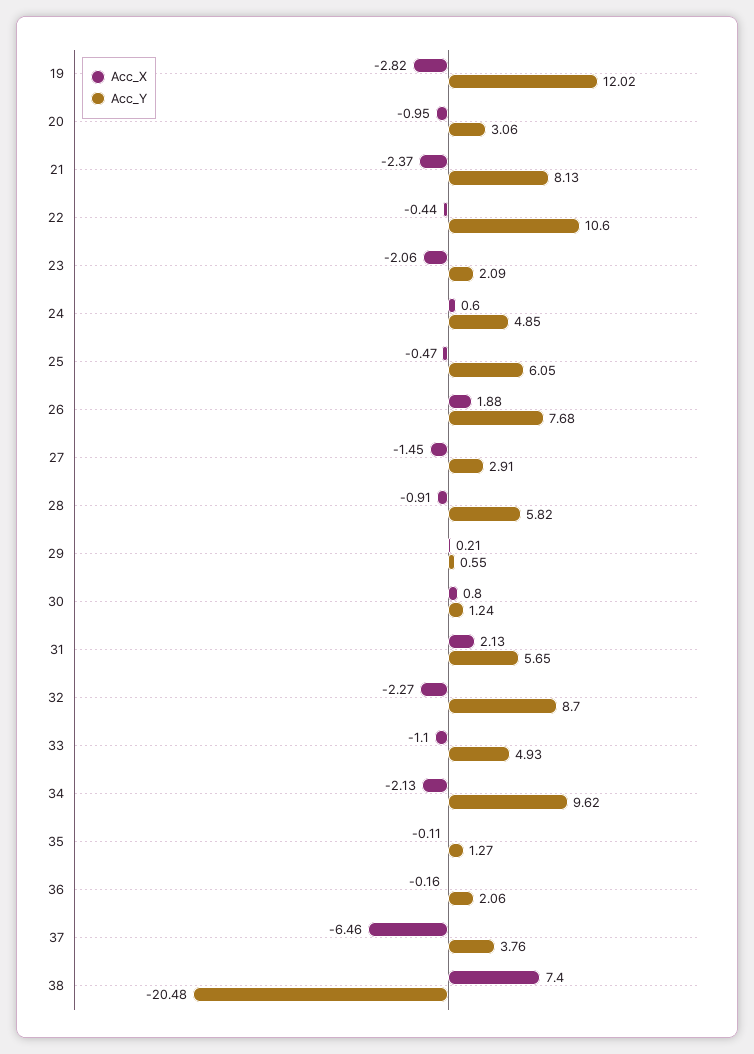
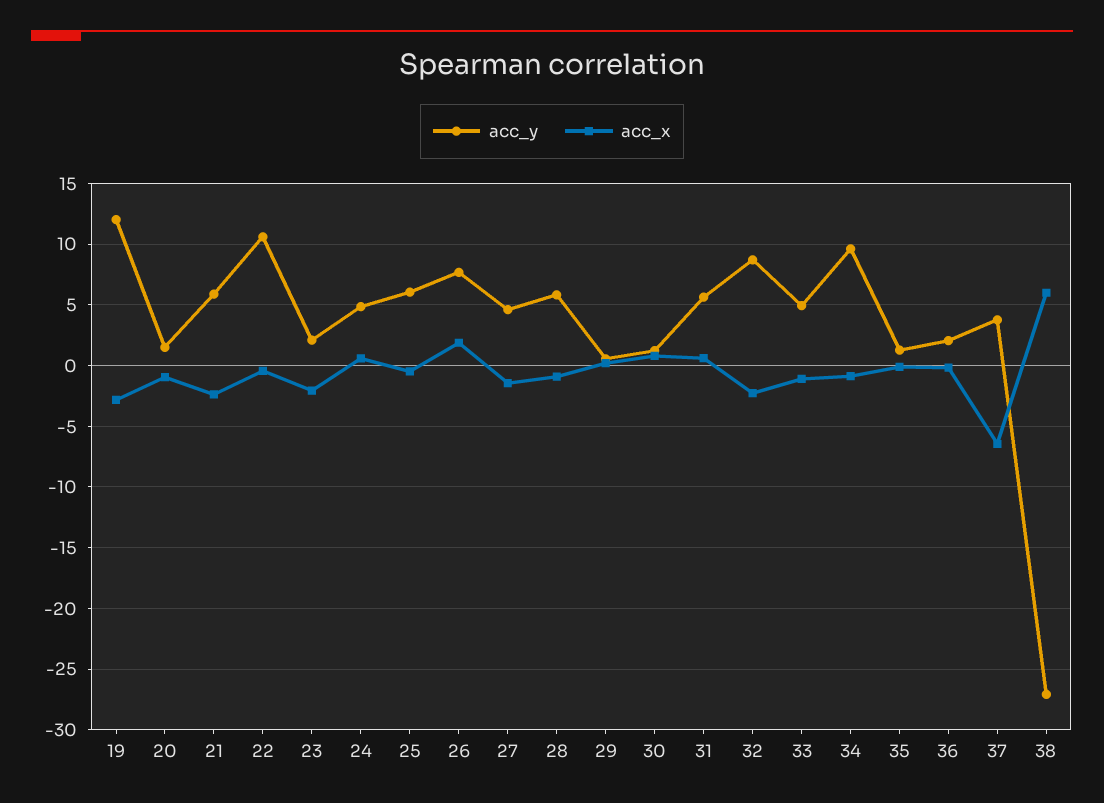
Acc_Y, 20: 3.06 -> 1.5
Acc_Y, 21: 8.13 -> 6
Acc_Y, 27: 2.91 -> 4.5
Acc_X, 31: 2.13 -> 0.5
Acc_X, 34: -2.13 -> -1
Acc_X, 38: 7.4 -> 6
Acc_Y, 38: -20.48 -> -27

